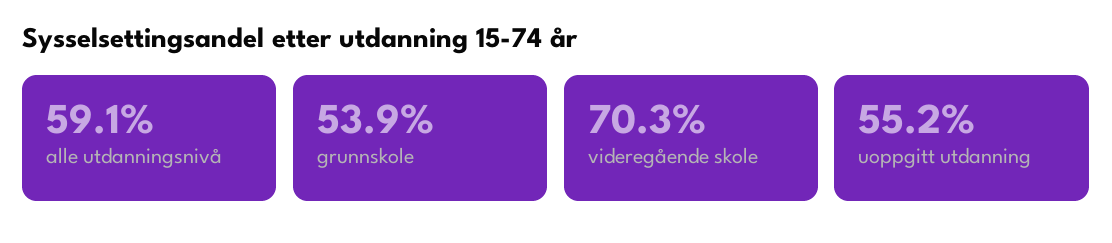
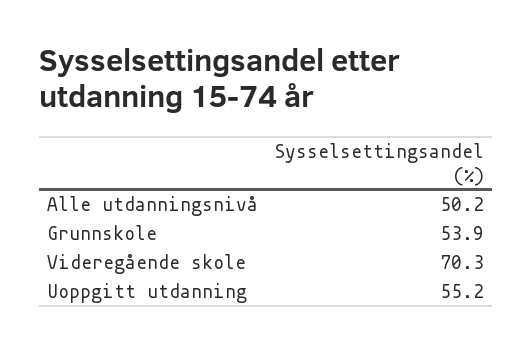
alle utdanningsnivå: 59.1 -> 50.2

